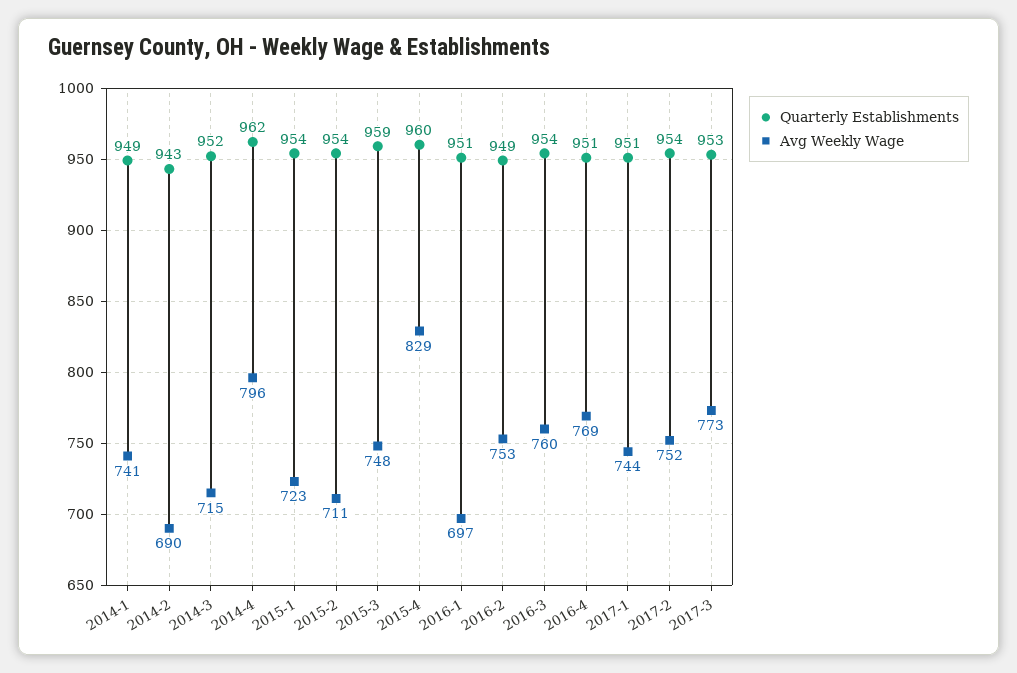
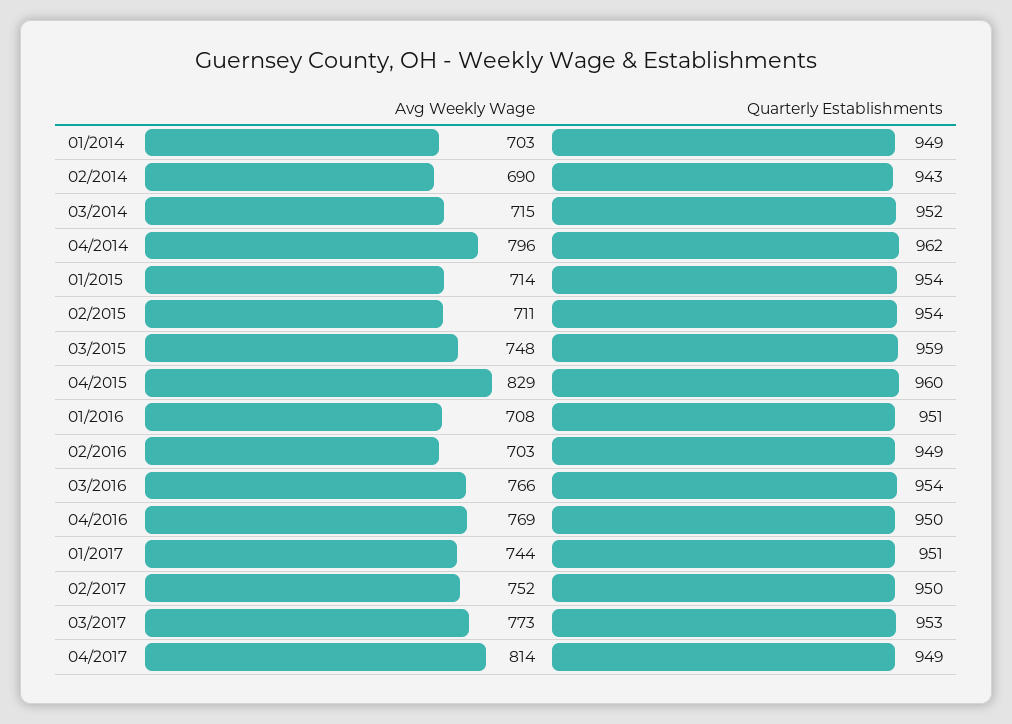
Avg Weekly Wage, 2014-1: 741 -> 703
Avg Weekly Wage, 2015-1: 723 -> 714
Avg Weekly Wage, 2016-1: 697 -> 708
Avg Weekly Wage, 2016-2: 753 -> 703
Avg Weekly Wage, 2016-3: 760 -> 766
Quarterly Establishments, 2016-4: 951 -> 950
Quarterly Establishments, 2017-2: 954 -> 950
Avg Weekly Wage, 04/2017: none -> 814
Quarterly Establishments, 04/2017: none -> 949

